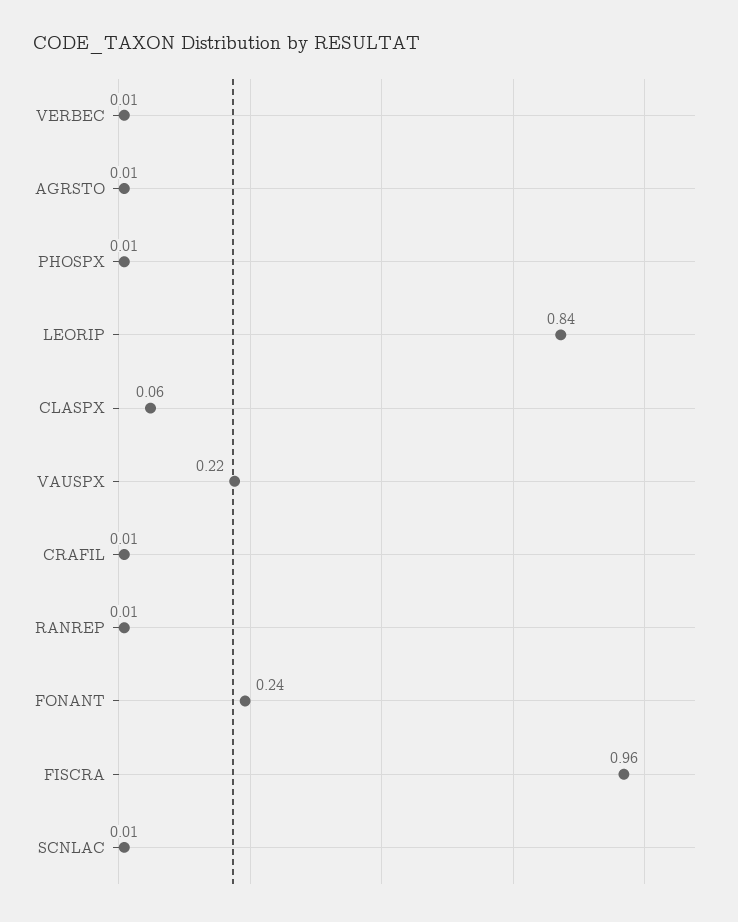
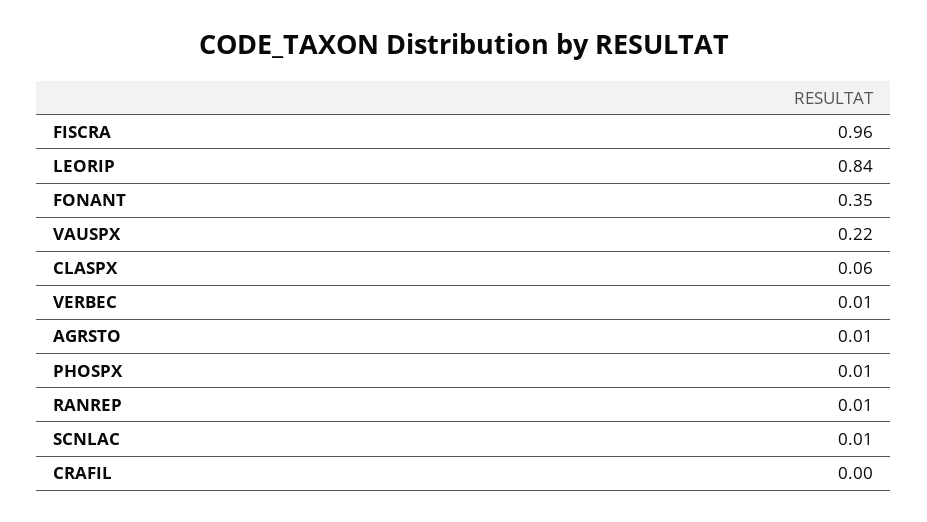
CRAFIL: 0.01 -> 0
FONANT: 0.24 -> 0.35

